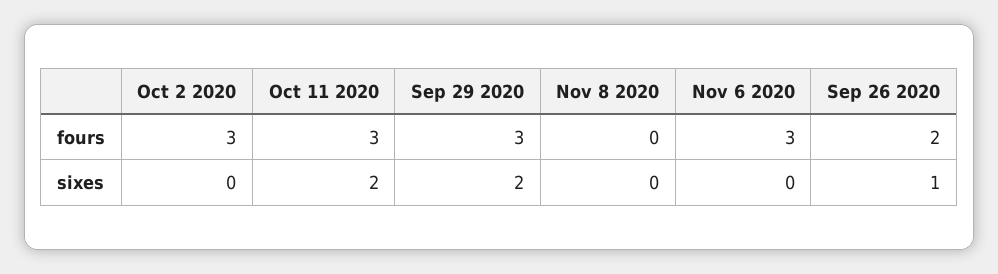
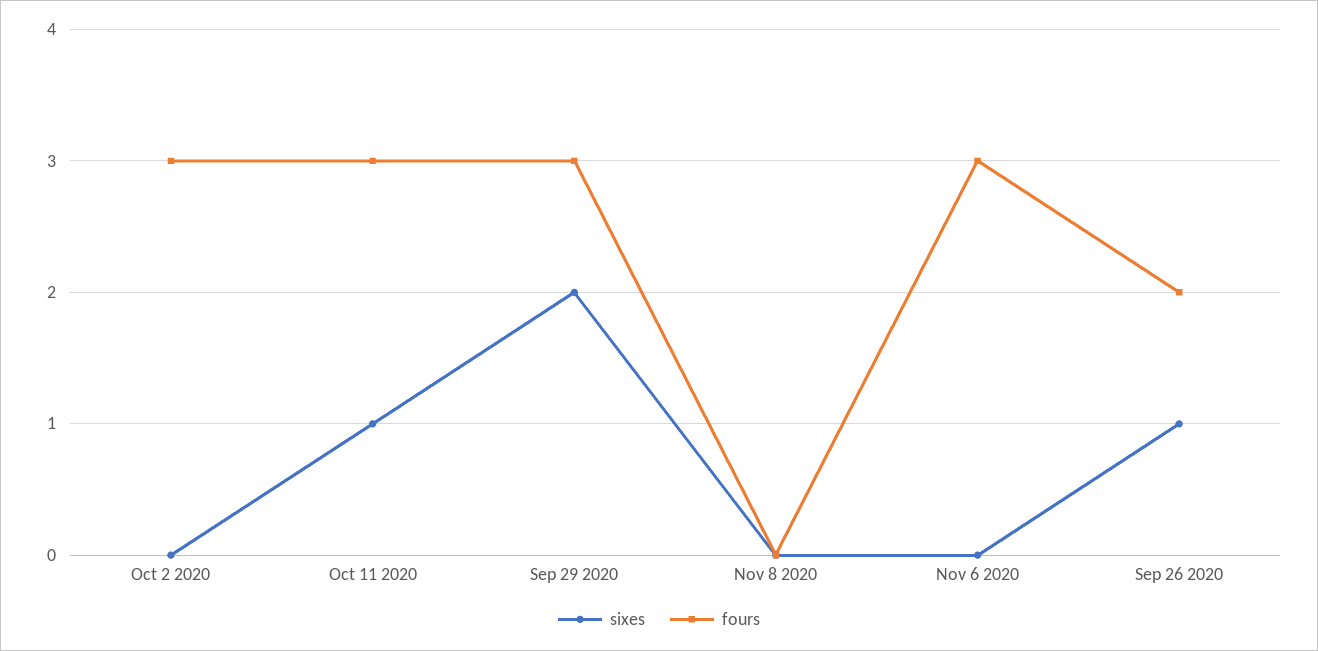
sixes, Oct 11 2020: 2 -> 1

